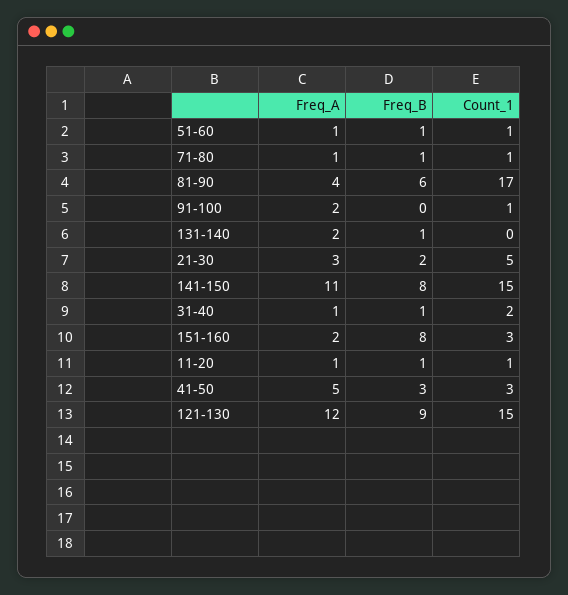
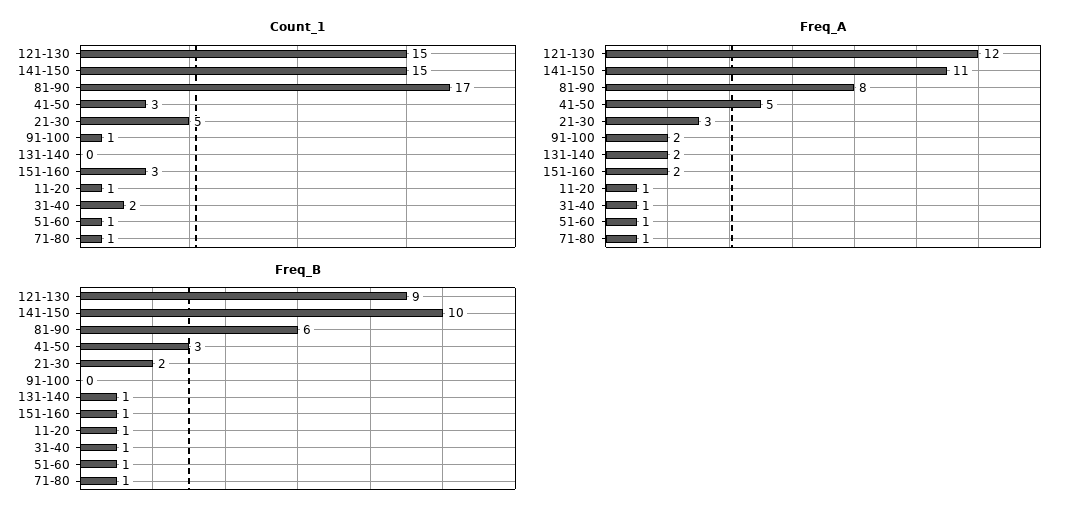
Freq_A, 81-90: 4 -> 8
Freq_B, 141-150: 8 -> 10
Freq_B, 151-160: 8 -> 1

